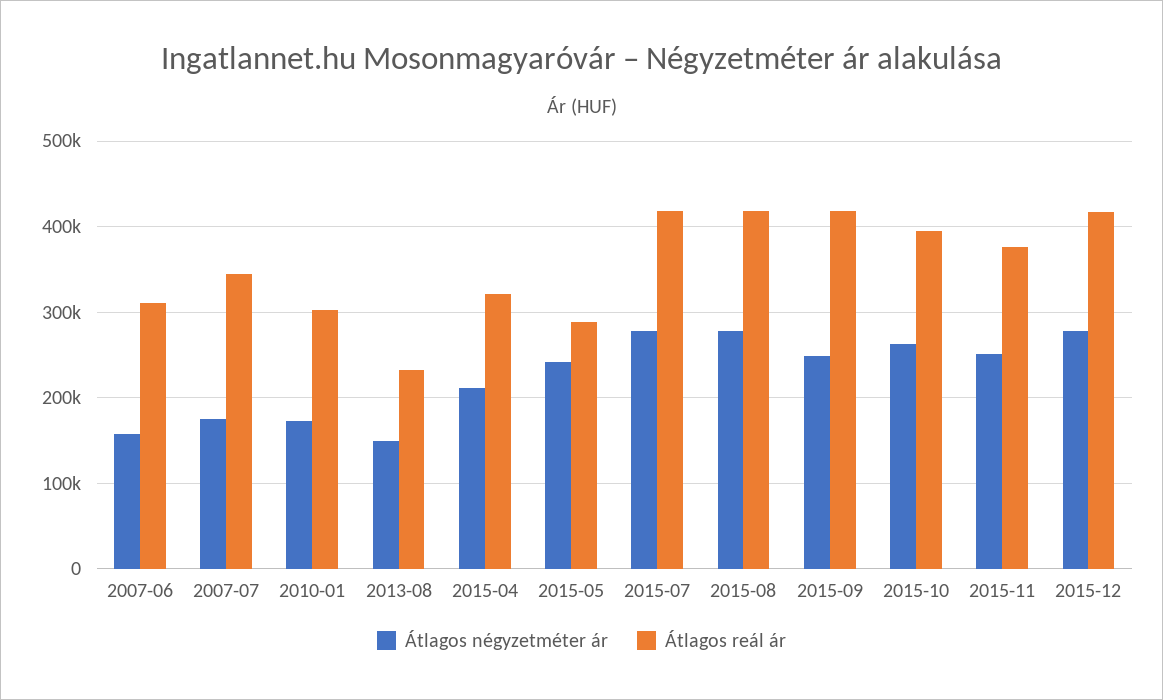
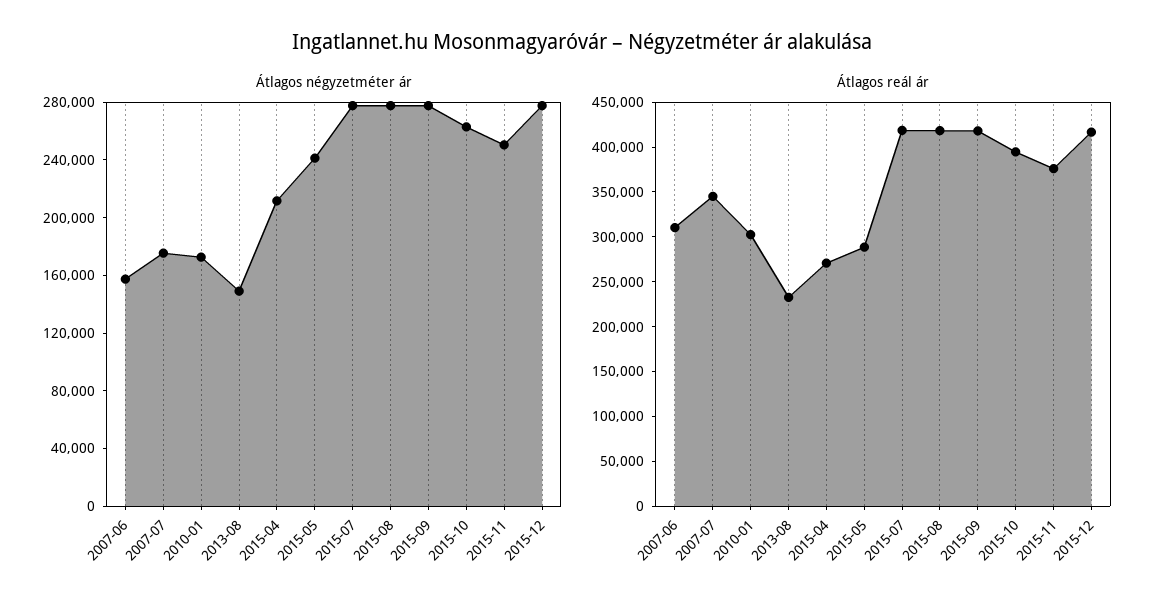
Átlagos reál ár, 2015-04: 320000 -> 270000
Átlagos négyzetméter ár, 2015-09: 250000 -> 280000

